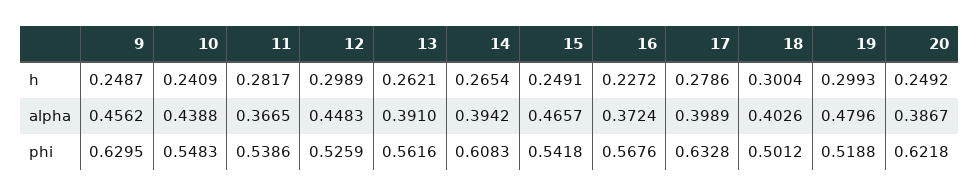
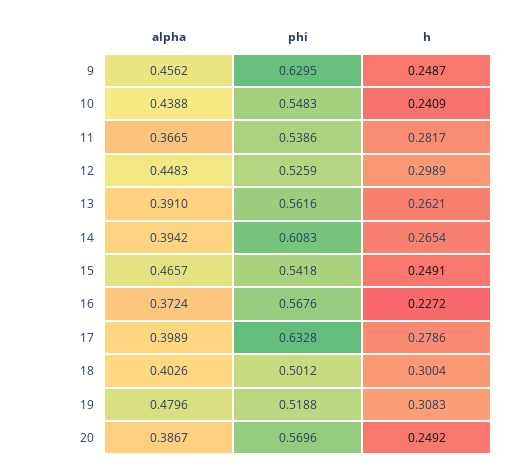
19, h: 0.2993 -> 0.3083
20, phi: 0.6218 -> 0.5696

